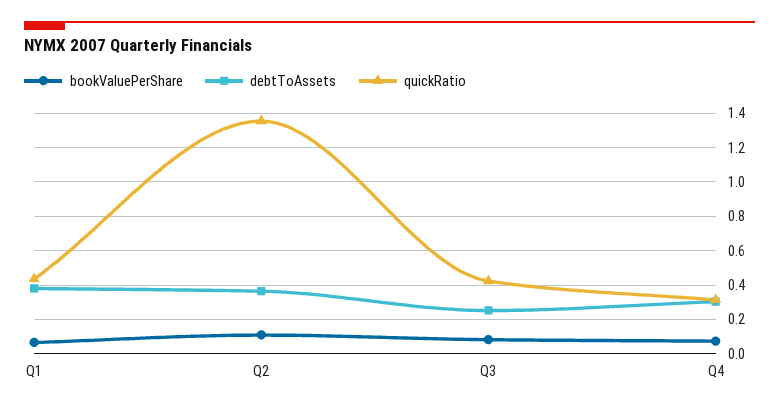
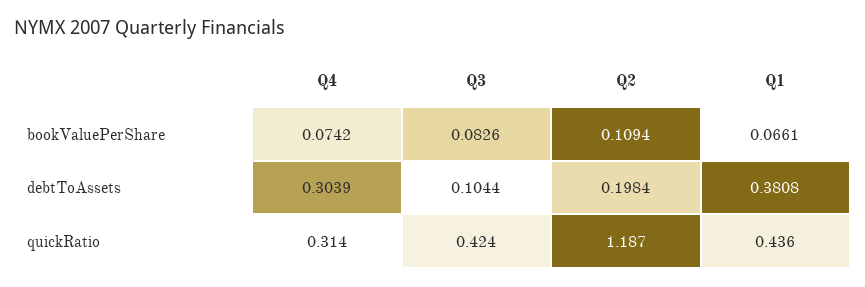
debtToAssets, Q2: 0.35 -> 0.1984
quickRatio, Q2: 1.35 -> 1.187
debtToAssets, Q3: 0.25 -> 0.1044

